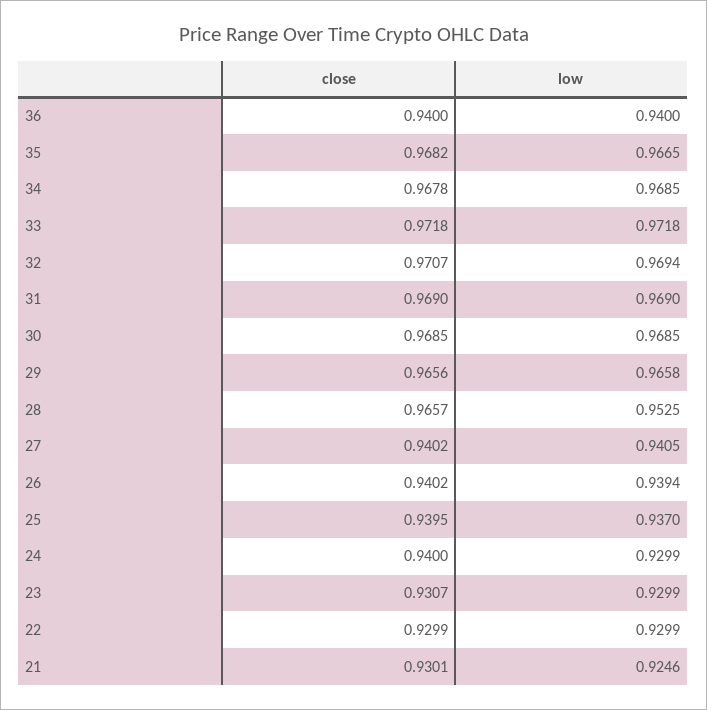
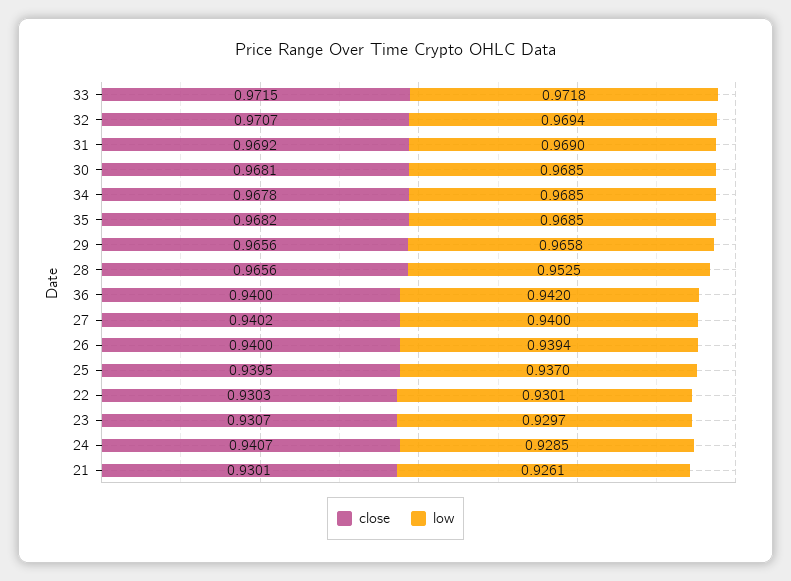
low, 36: 0.94 -> 0.942
low, 35: 0.9665 -> 0.9685
close, 33: 0.9718 -> 0.9715
close, 31: 0.969 -> 0.9692
close, 30: 0.9685 -> 0.9681
close, 28: 0.9657 -> 0.9656
low, 27: 0.9405 -> 0.94
close, 26: 0.9402 -> 0.94
close, 24: 0.94 -> 0.9407
low, 24: 0.9299 -> 0.9285
low, 23: 0.9299 -> 0.9297
close, 22: 0.9299 -> 0.9303
low, 22: 0.9299 -> 0.9301
low, 21: 0.9246 -> 0.9261

